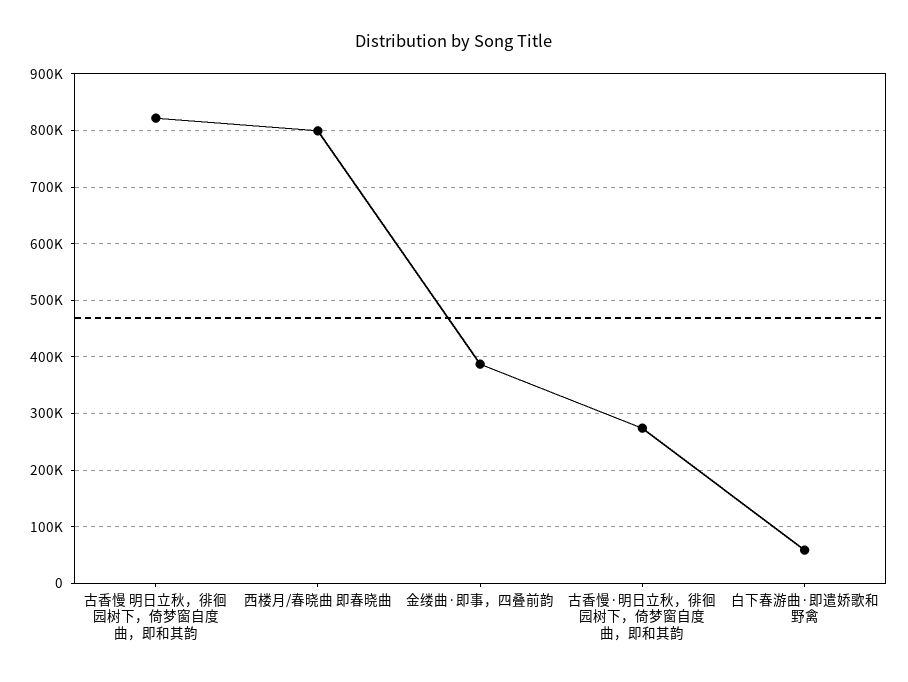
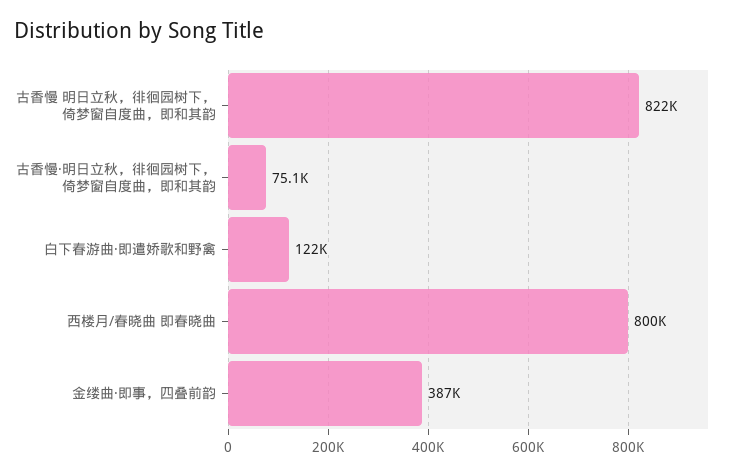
古香慢·明日立秋，徘徊园树下，倚梦窗自度曲，即和其韵: 280000 -> 75100
白下春游曲·即遣娇歌和野禽: 60000 -> 122000

